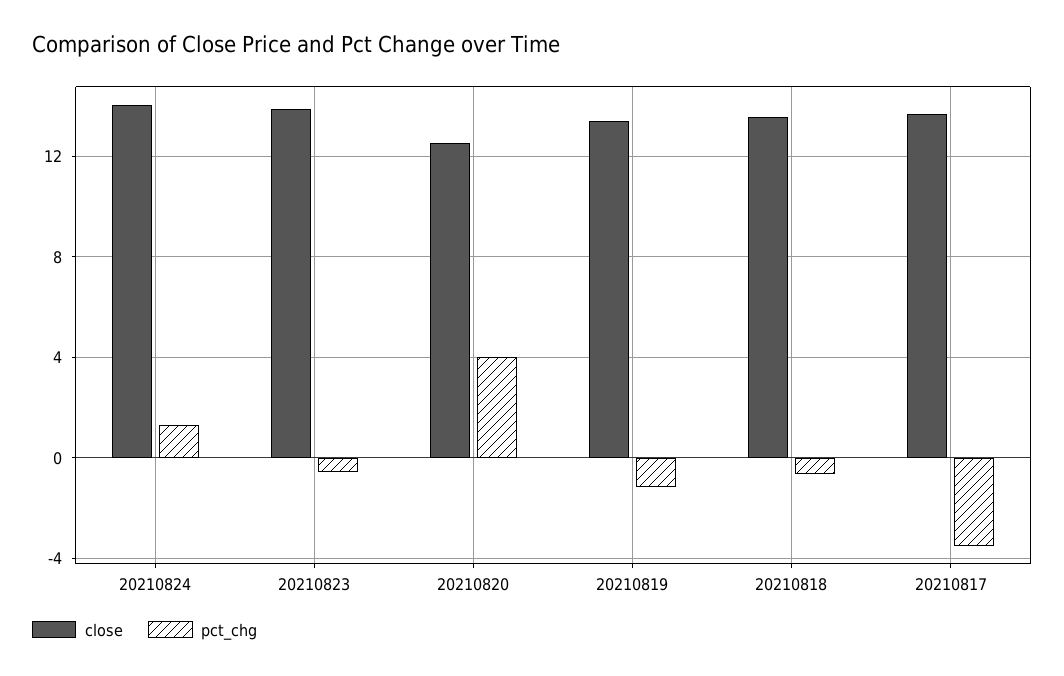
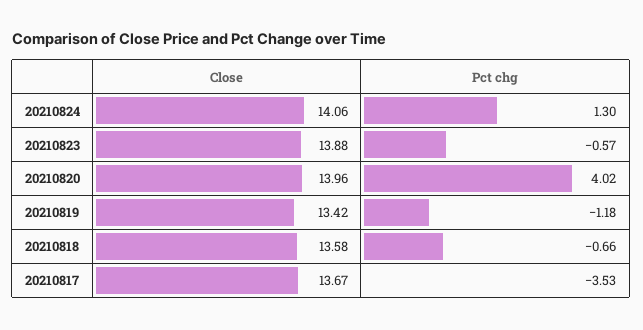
close, 20210820: 12.5 -> 13.96

